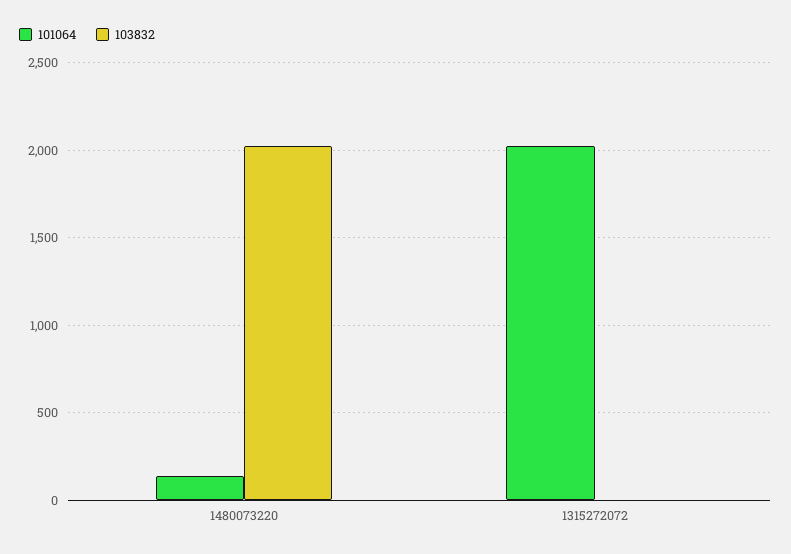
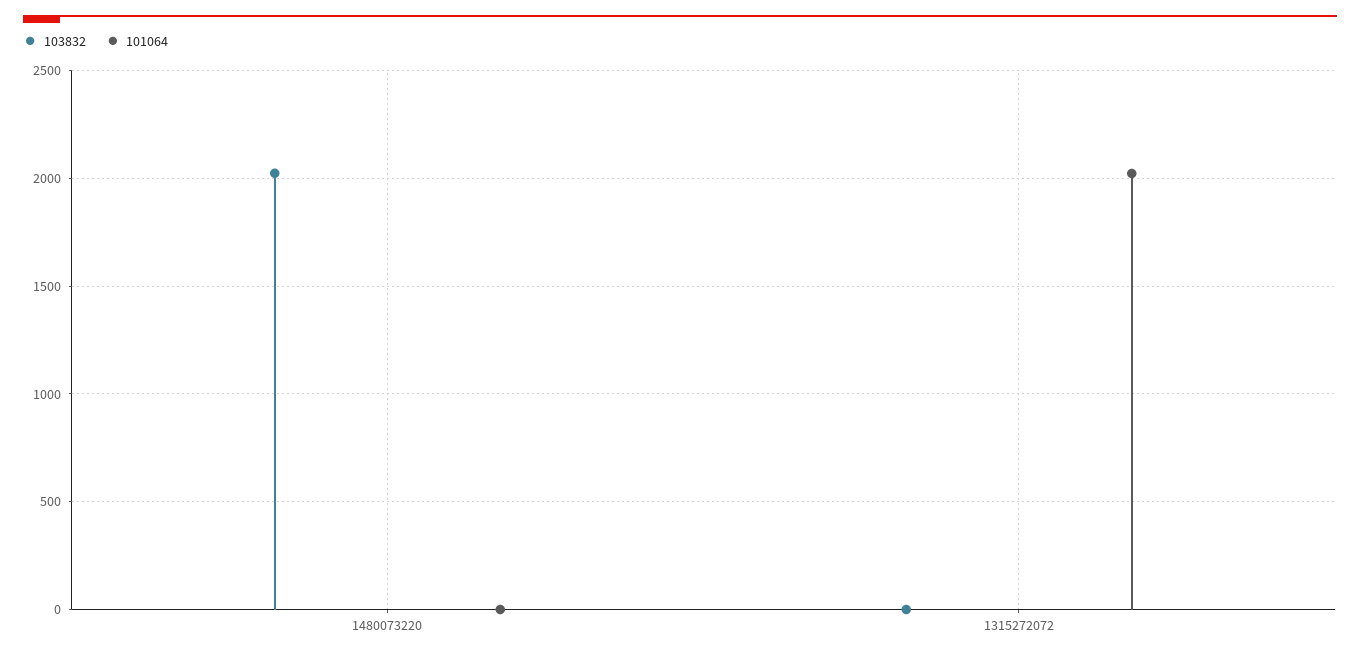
101064, 1480073220: 150 -> 0

